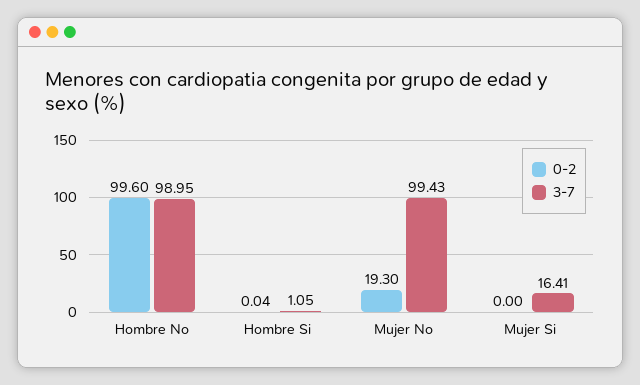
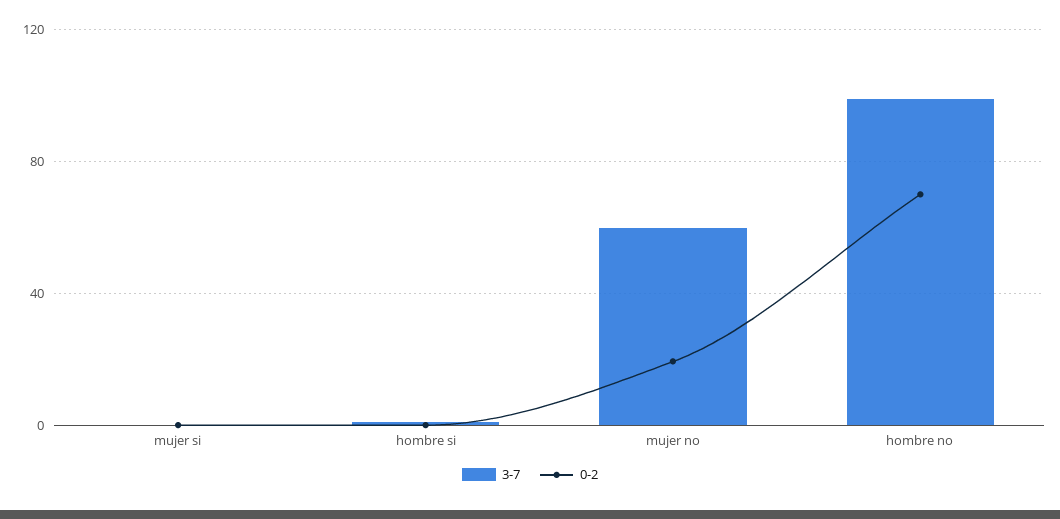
0-2, Hombre No: 99.6 -> 70
3-7, Mujer No: 99.43 -> 60
3-7, Mujer Si: 16.41 -> 0

